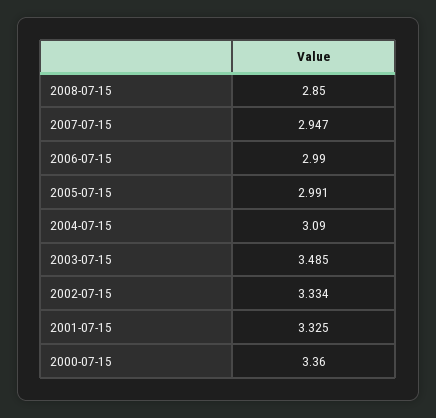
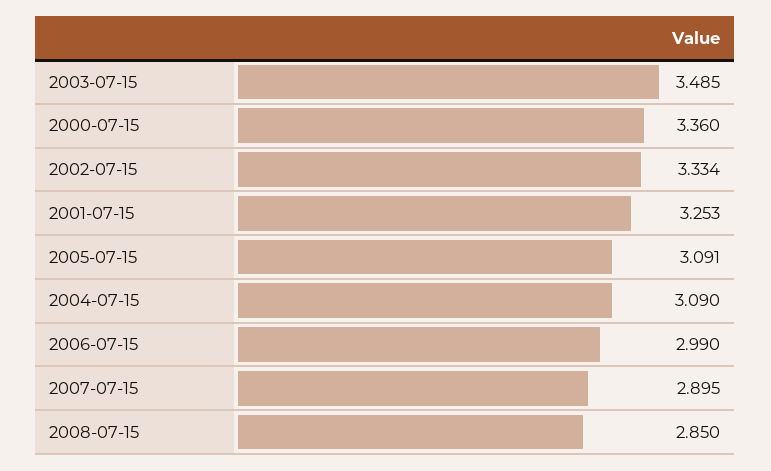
2007-07-15: 2.947 -> 2.895
2005-07-15: 2.991 -> 3.091
2001-07-15: 3.325 -> 3.253

